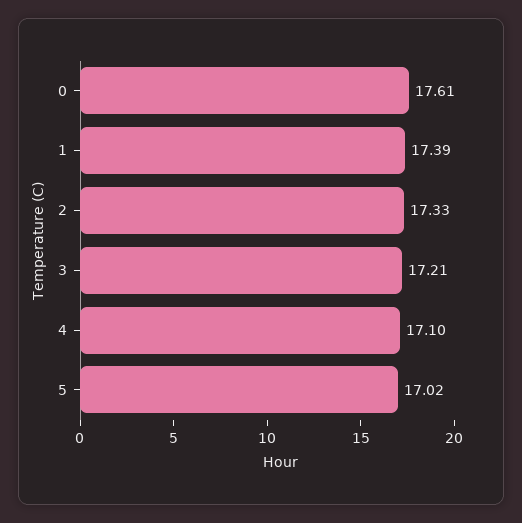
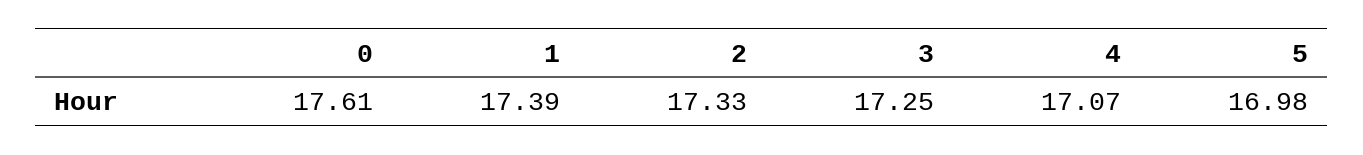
3: 17.21 -> 17.25
4: 17.1 -> 17.07
5: 17.02 -> 16.98

